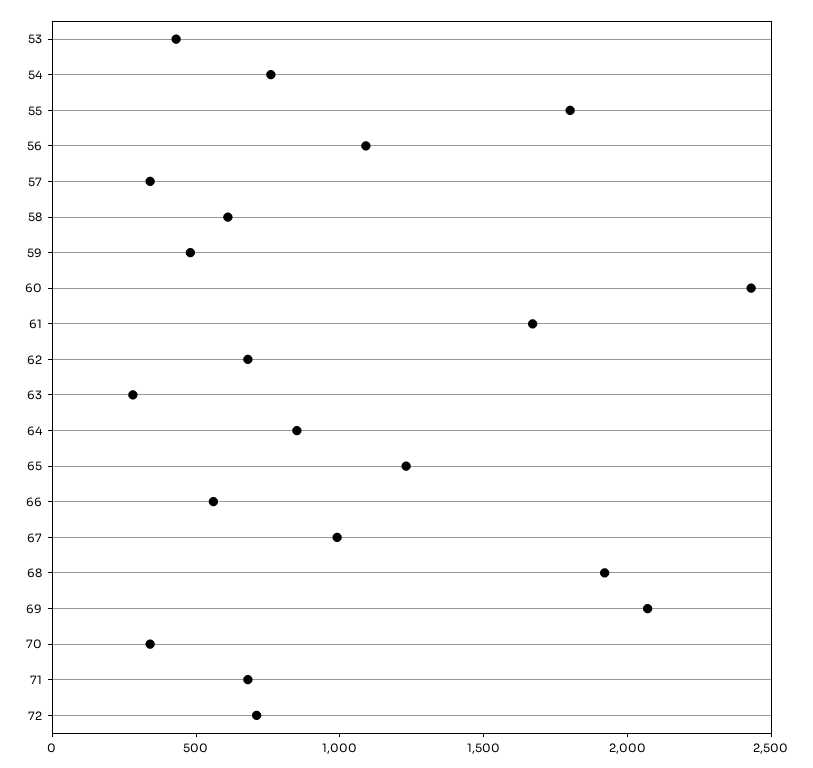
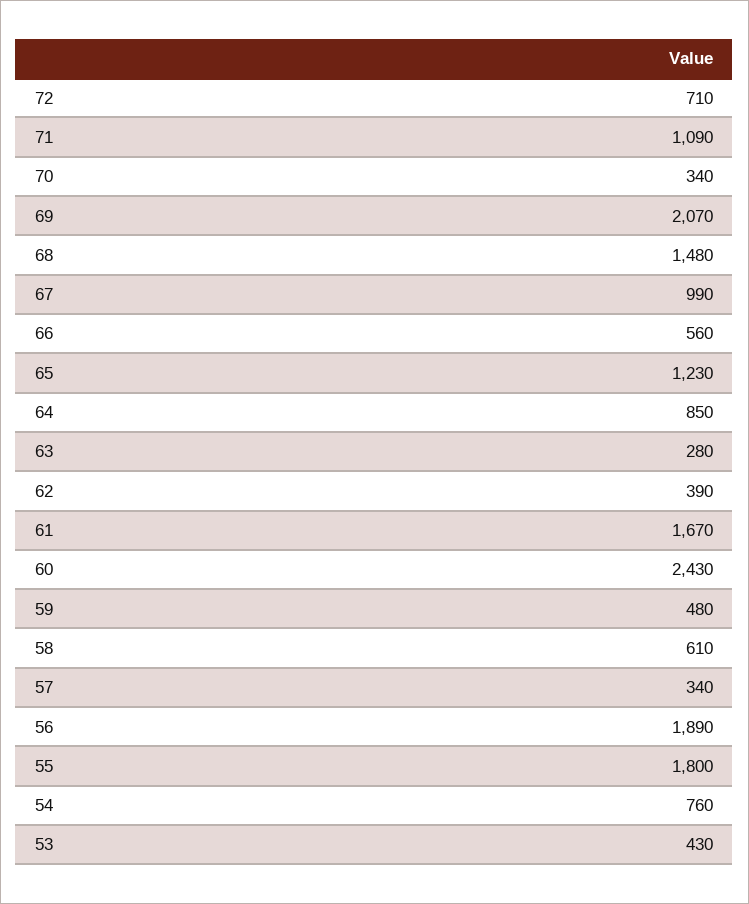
56: 1100 -> 1890
62: 700 -> 390
68: 1900 -> 1480
71: 700 -> 1090

